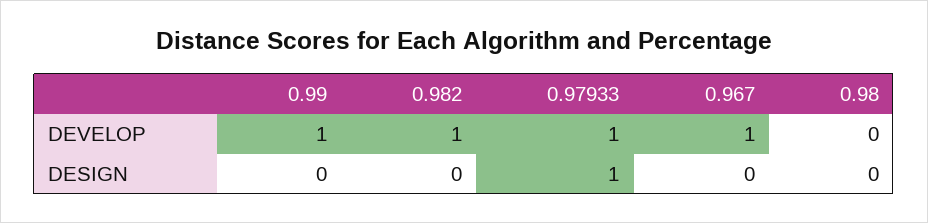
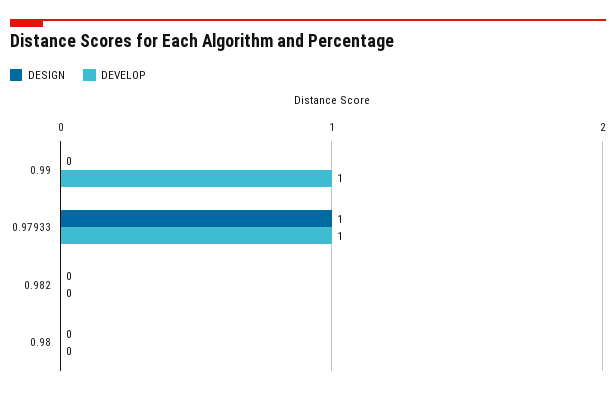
DEVELOP, 0.982: 1 -> 0
DEVELOP, 0.967: 1 -> none
DESIGN, 0.967: 0 -> none

